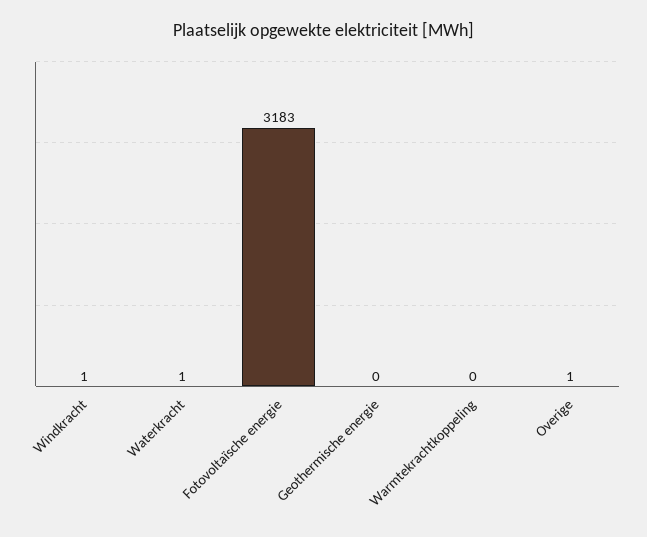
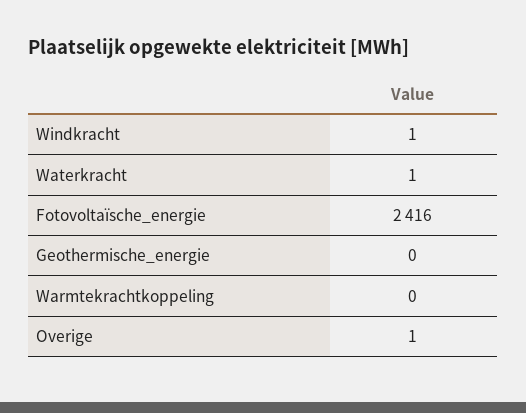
Fotovoltaïsche energie: 3183 -> 2416

